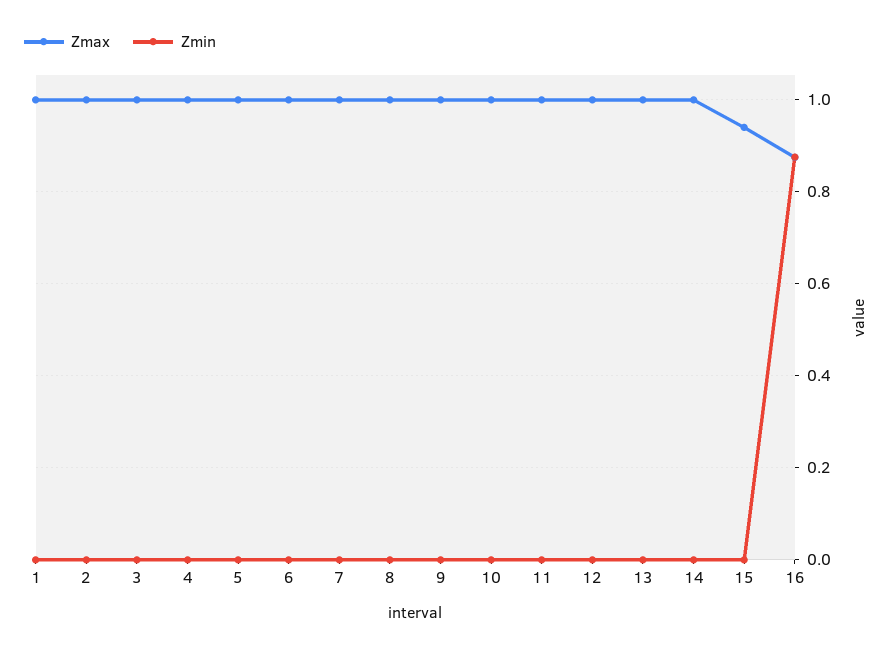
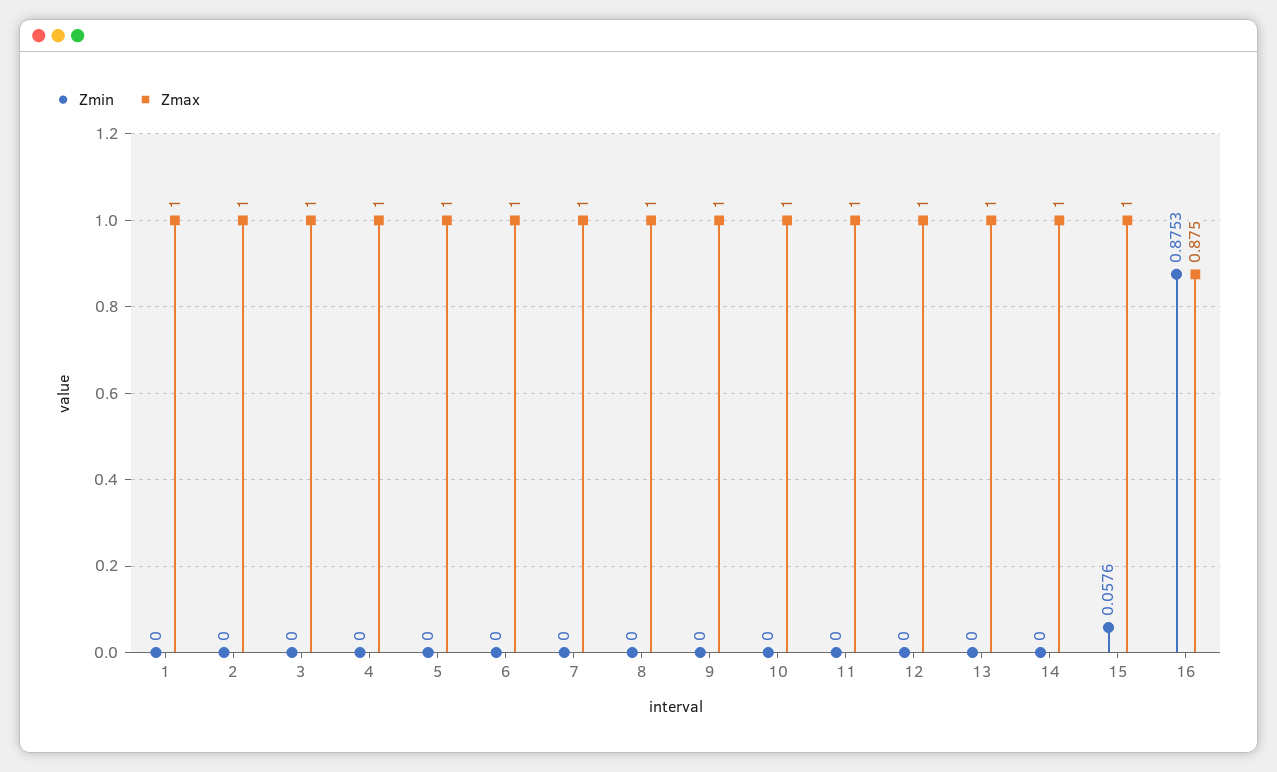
Zmax, 15: 0.94 -> 1
Zmin, 15: 0 -> 0.0576

